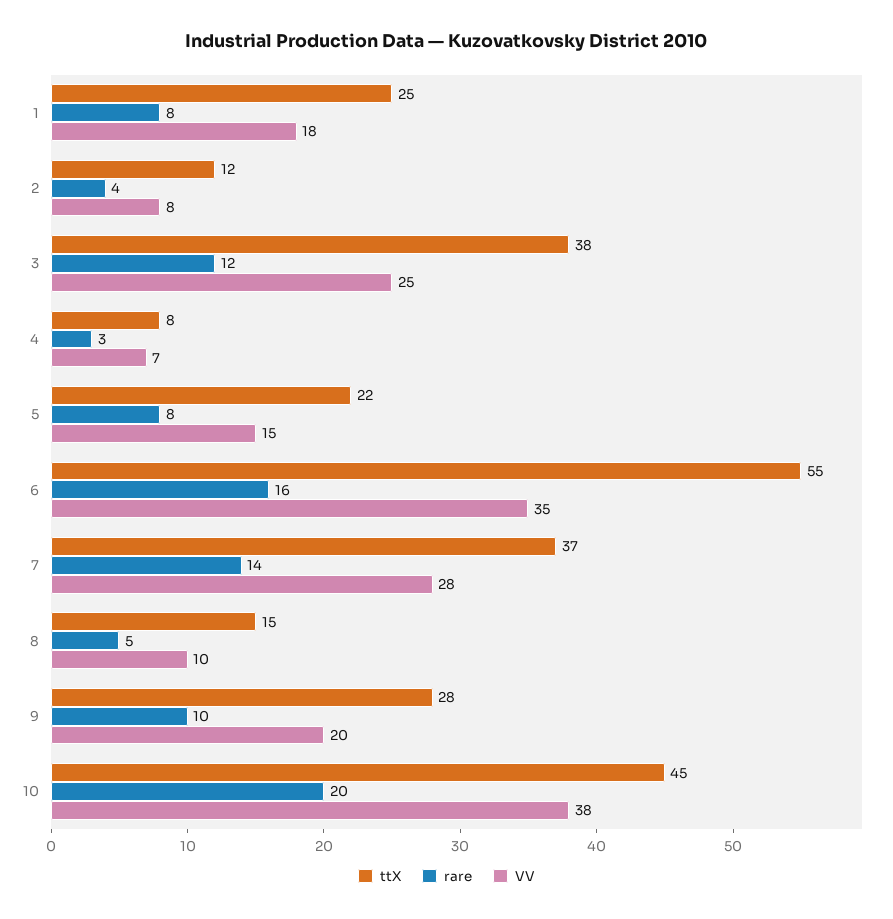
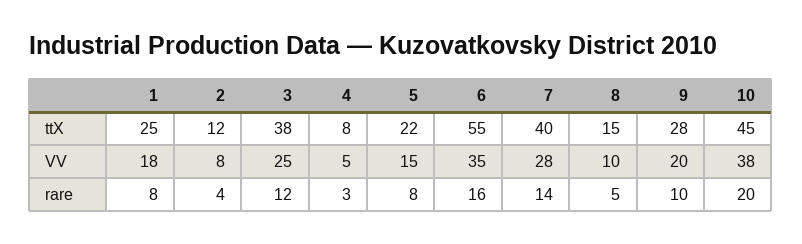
VV, 4: 7 -> 5
ttX, 7: 37 -> 40

